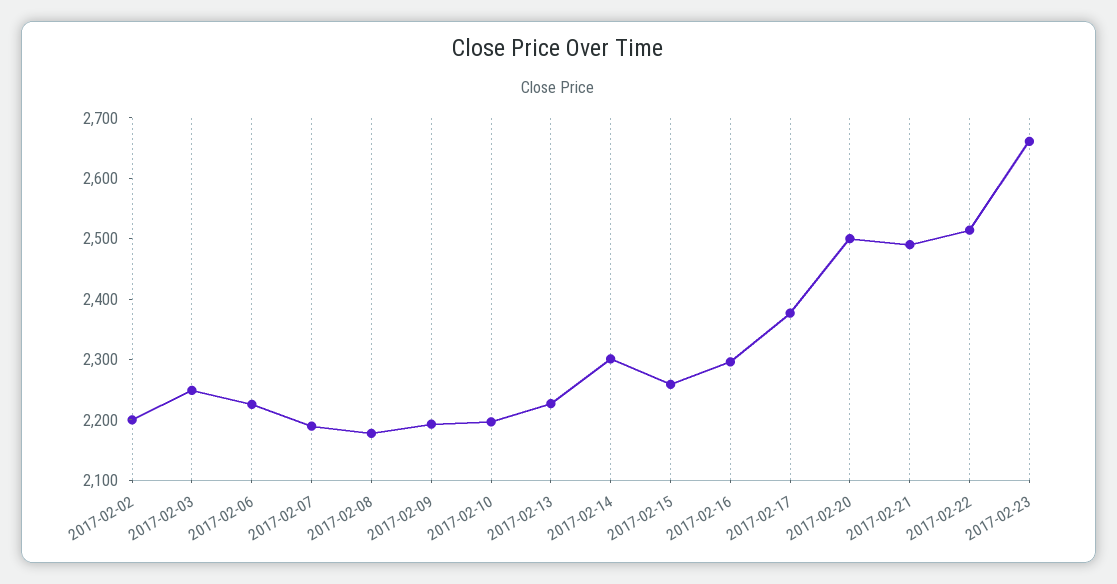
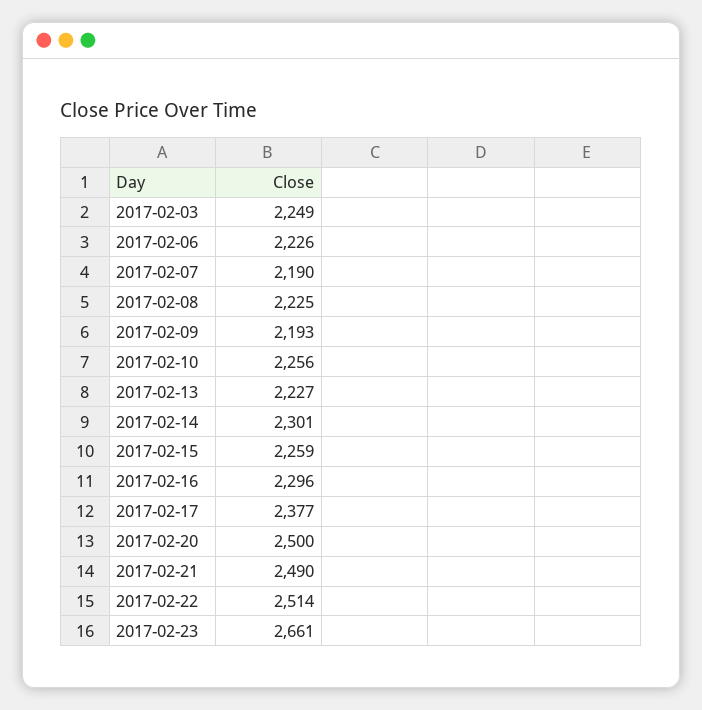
2017-02-02: 2200 -> none
2017-02-08: 2180 -> 2225
2017-02-10: 2200 -> 2256

